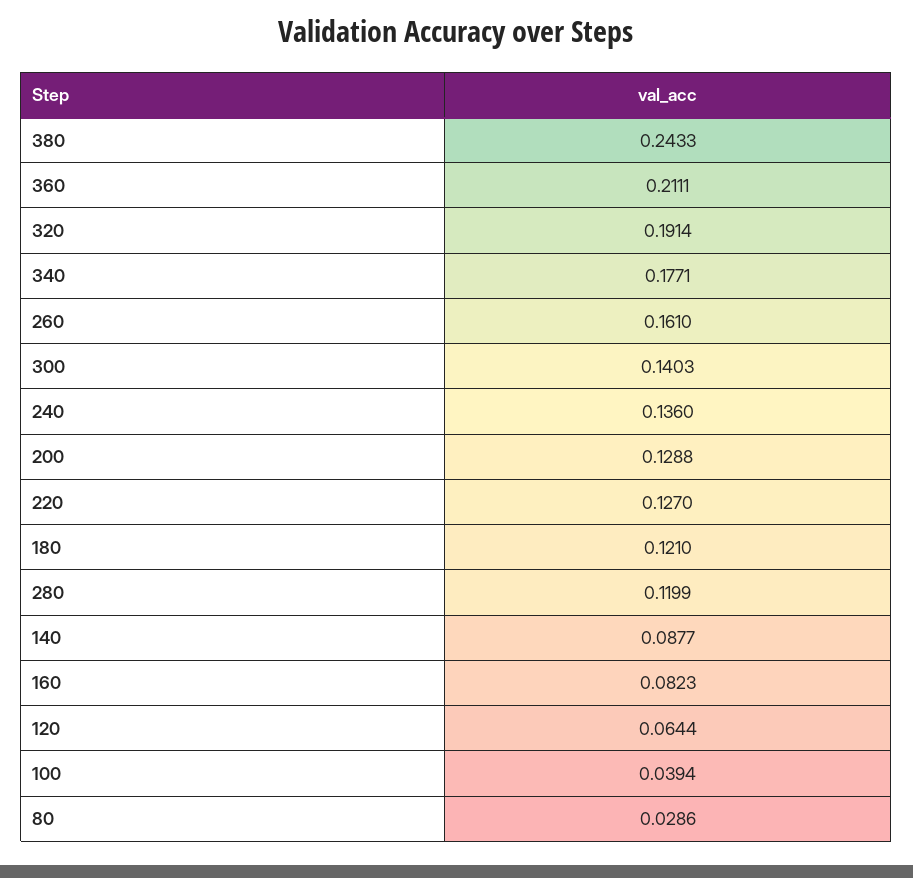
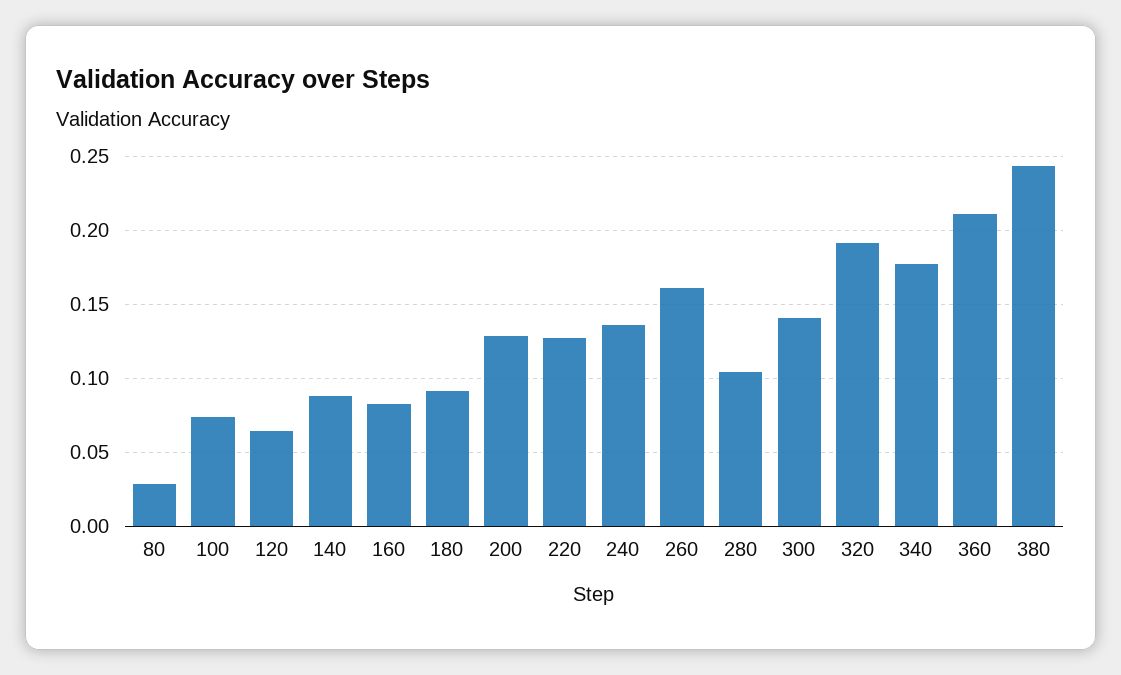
180: 0.121 -> 0.09
280: 0.1199 -> 0.105
100: 0.0394 -> 0.075

